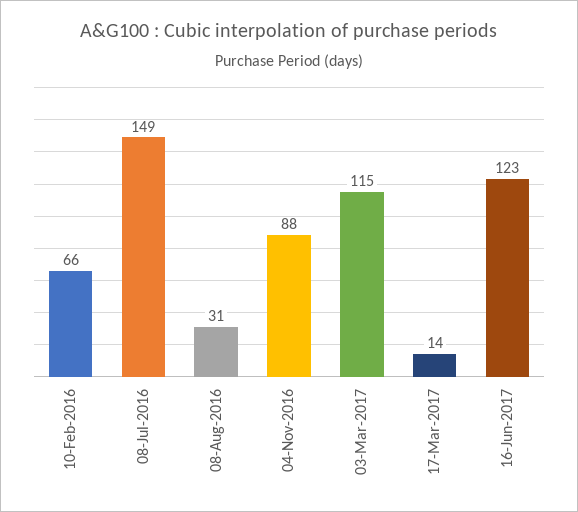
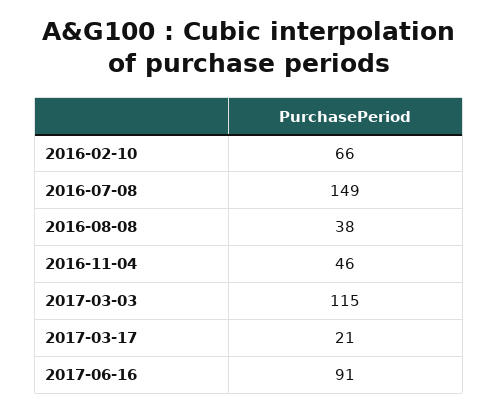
08-Aug-2016: 31 -> 38
04-Nov-2016: 88 -> 46
17-Mar-2017: 14 -> 21
16-Jun-2017: 123 -> 91

